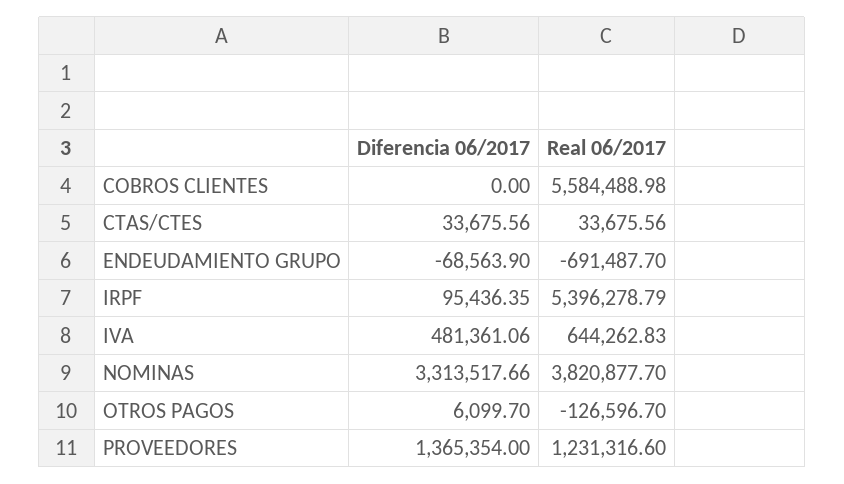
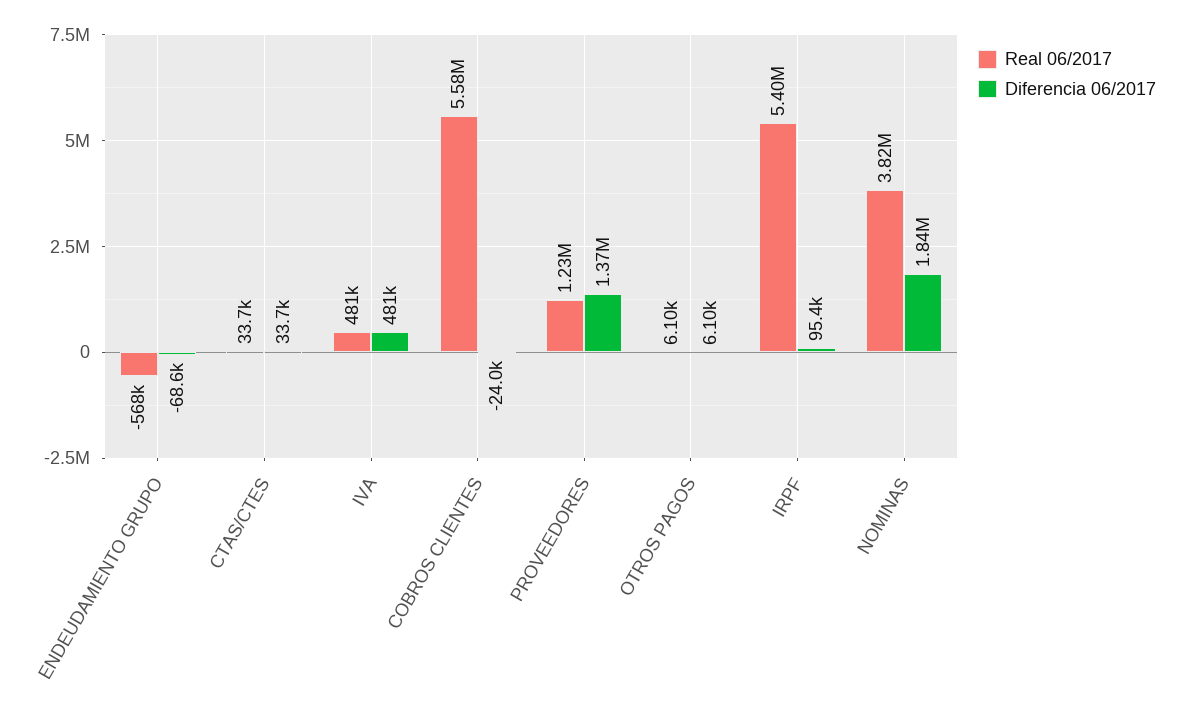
Diferencia 06/2017, COBROS CLIENTES: 0 -> -24000
Real 06/2017, ENDEUDAMIENTO GRUPO: -691487.7 -> -568000
Real 06/2017, IVA: 644262.83 -> 481000
Diferencia 06/2017, NOMINAS: 3313517.66 -> 1840000
Real 06/2017, OTROS PAGOS: -126596.7 -> 6100

